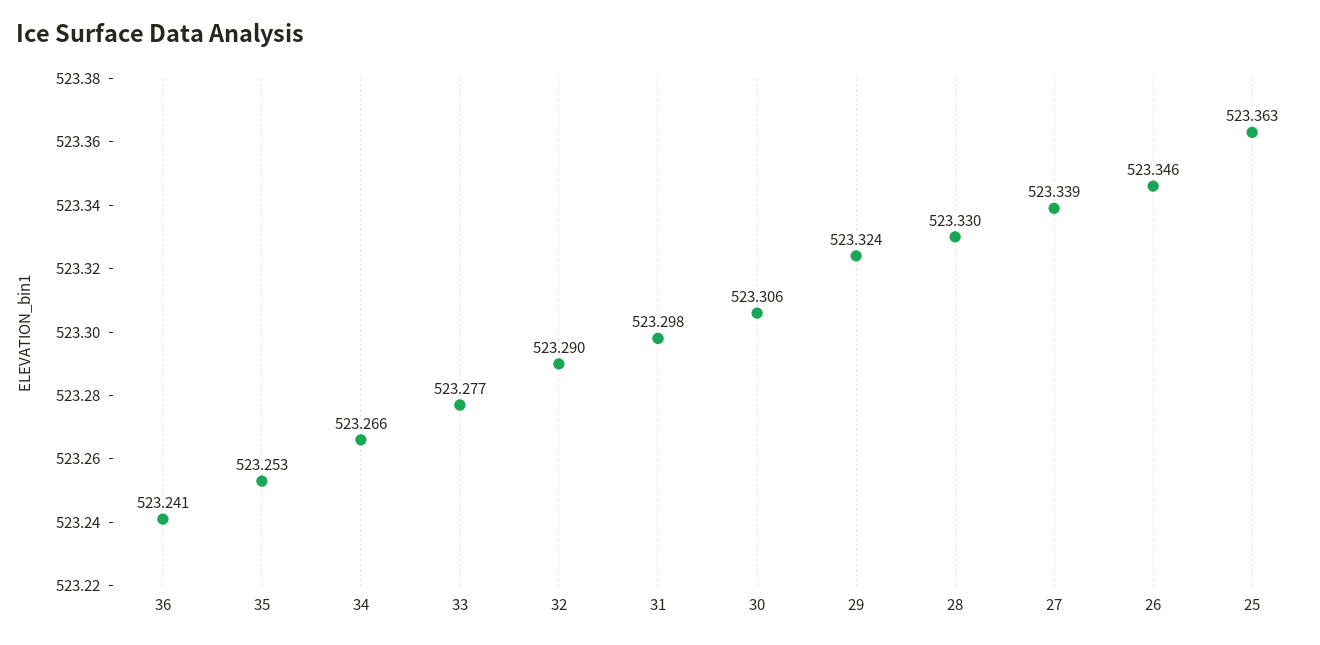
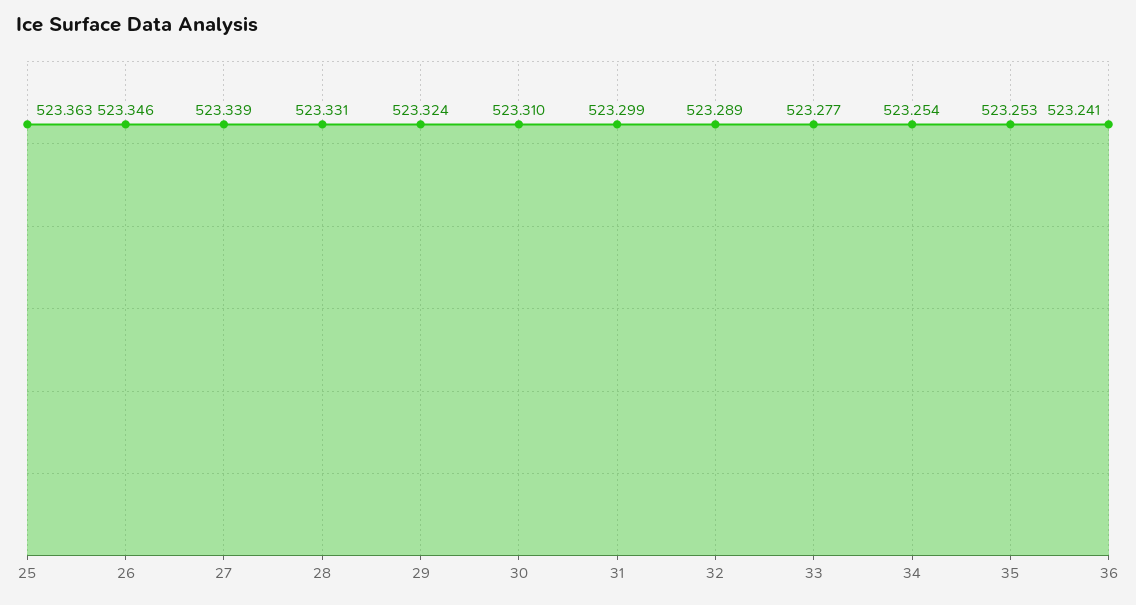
34: 523.266 -> 523.254
32: 523.29 -> 523.289
31: 523.298 -> 523.299
30: 523.306 -> 523.31
28: 523.33 -> 523.331

